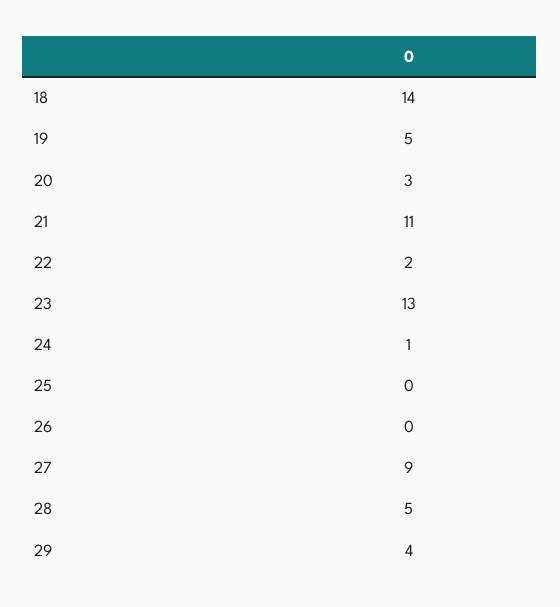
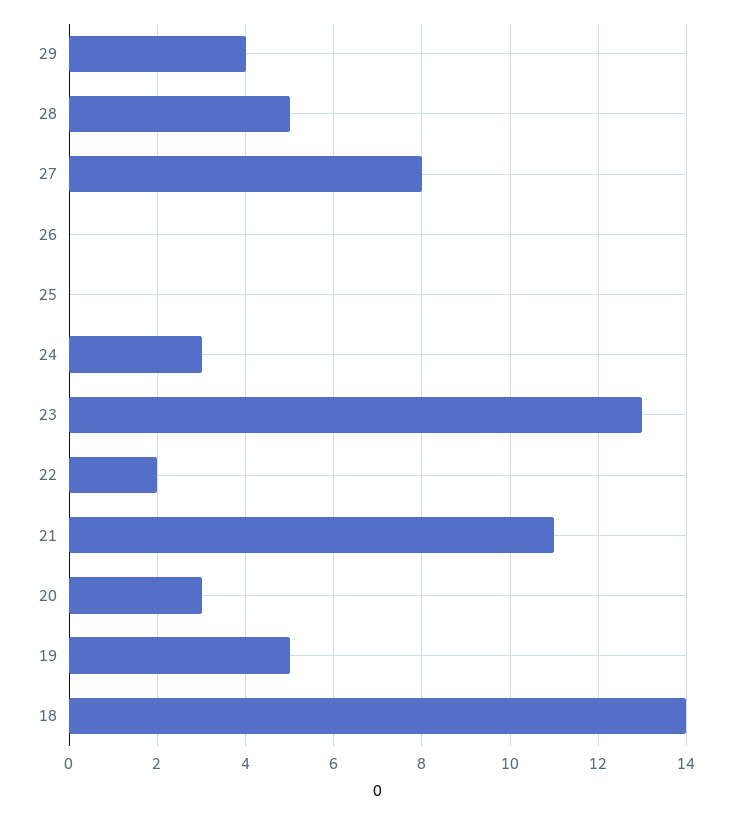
24: 1 -> 3
27: 9 -> 8

